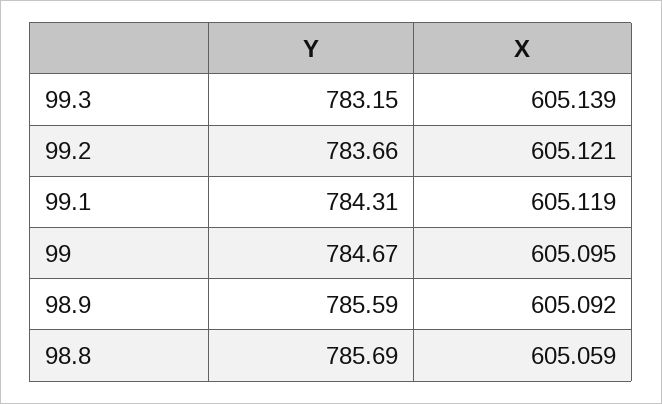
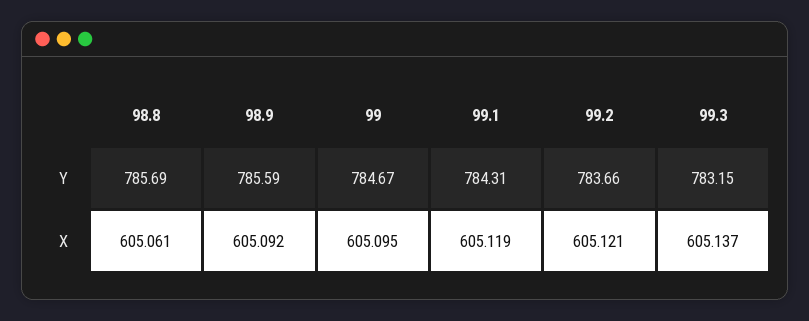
X, 99.3: 605.139 -> 605.137
X, 98.8: 605.059 -> 605.061

